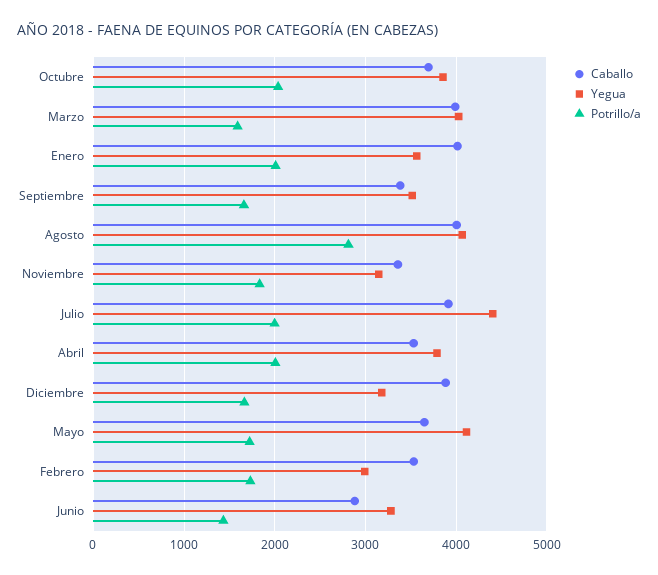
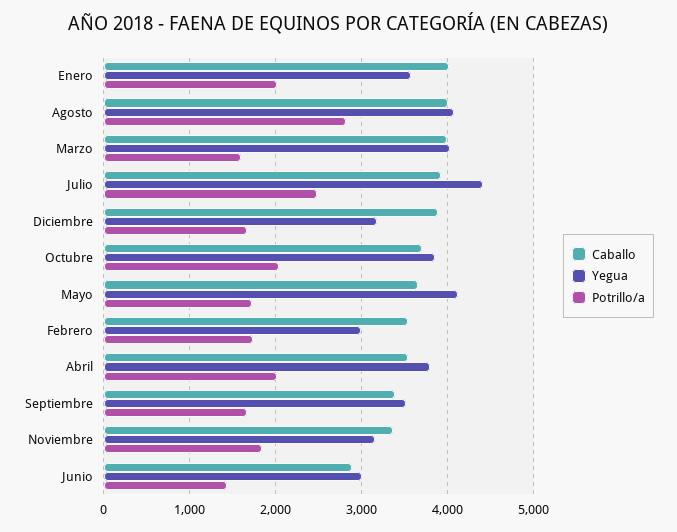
Potrillo/a, Julio: 2000 -> 2500
Yegua, Junio: 3300 -> 3000

